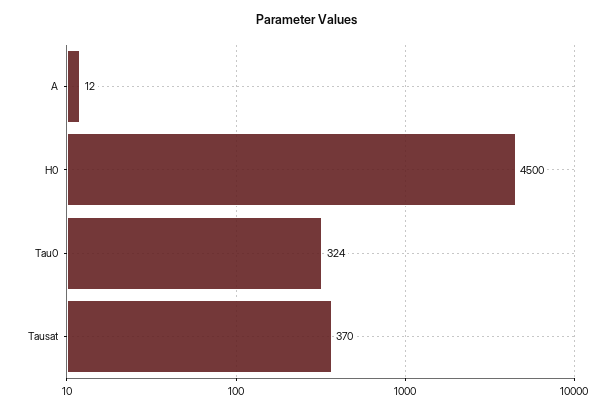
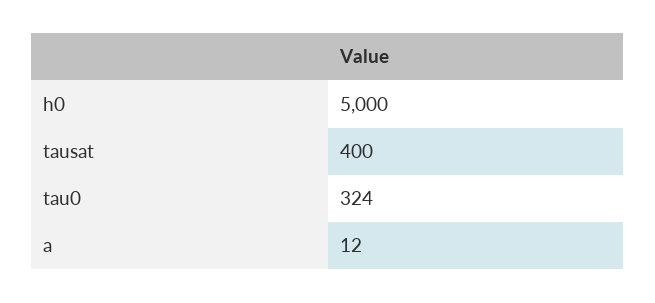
H0: 4500 -> 5000
Tausat: 370 -> 400

